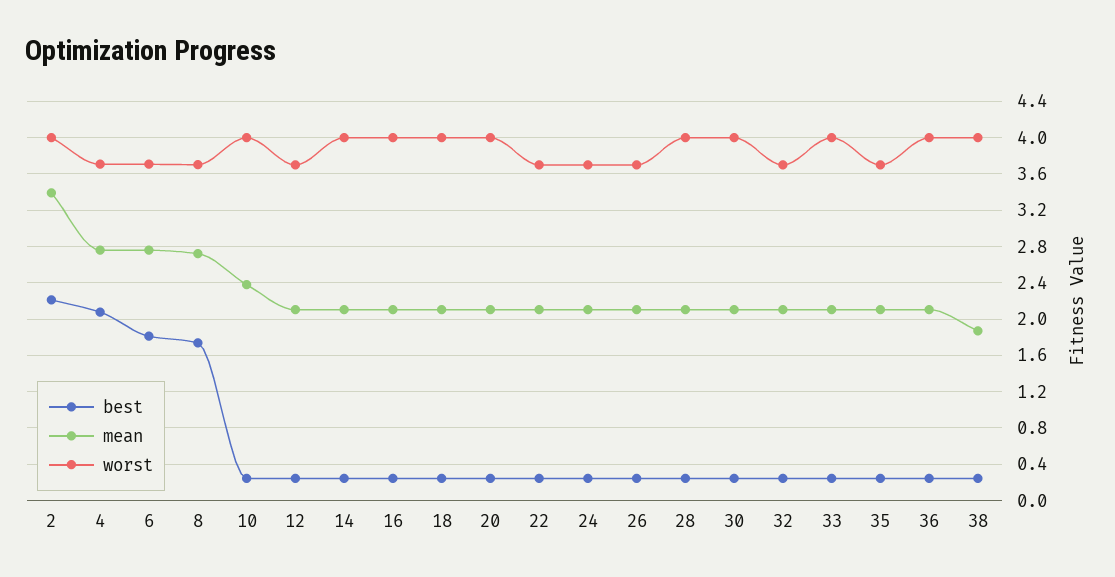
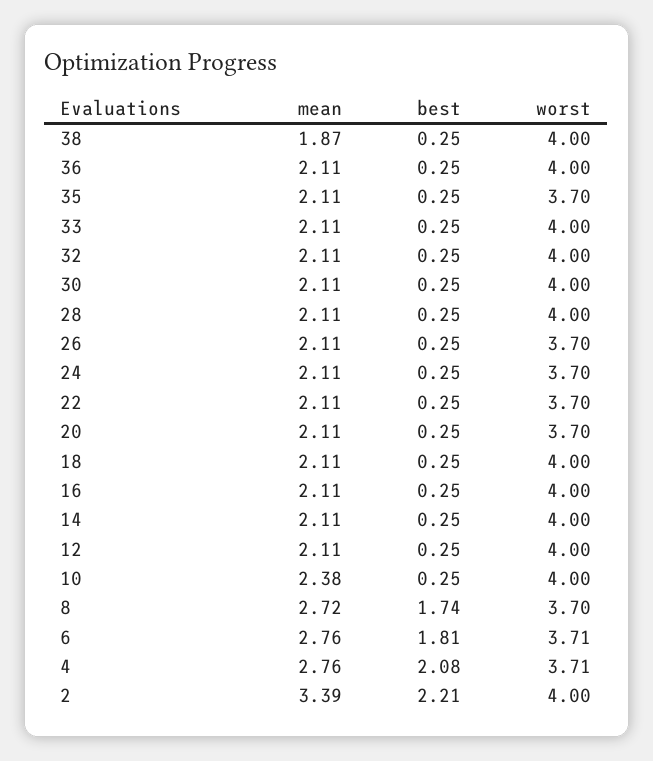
worst, 12: 3.7 -> 4
worst, 20: 4 -> 3.7
worst, 32: 3.7 -> 4

